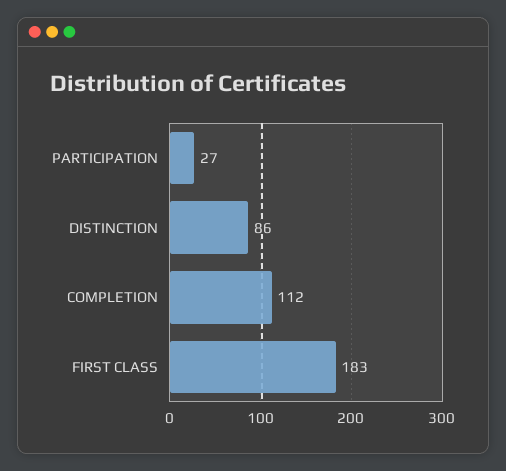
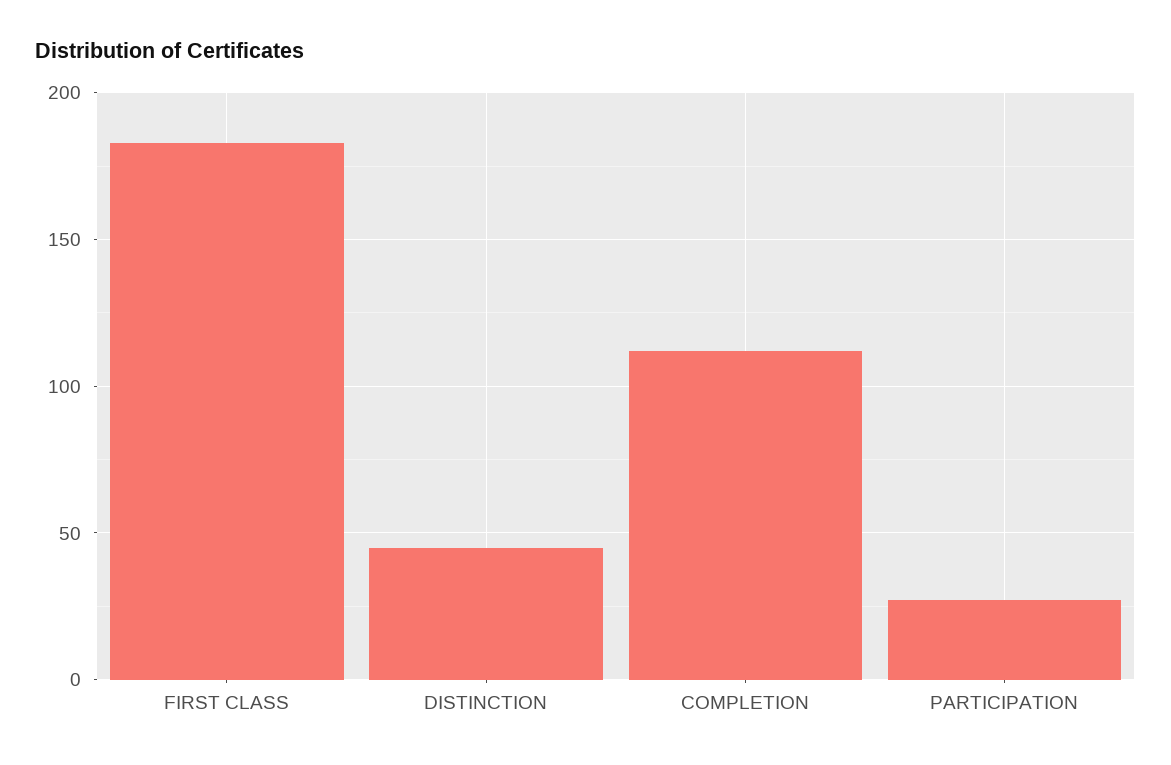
DISTINCTION: 86 -> 45

